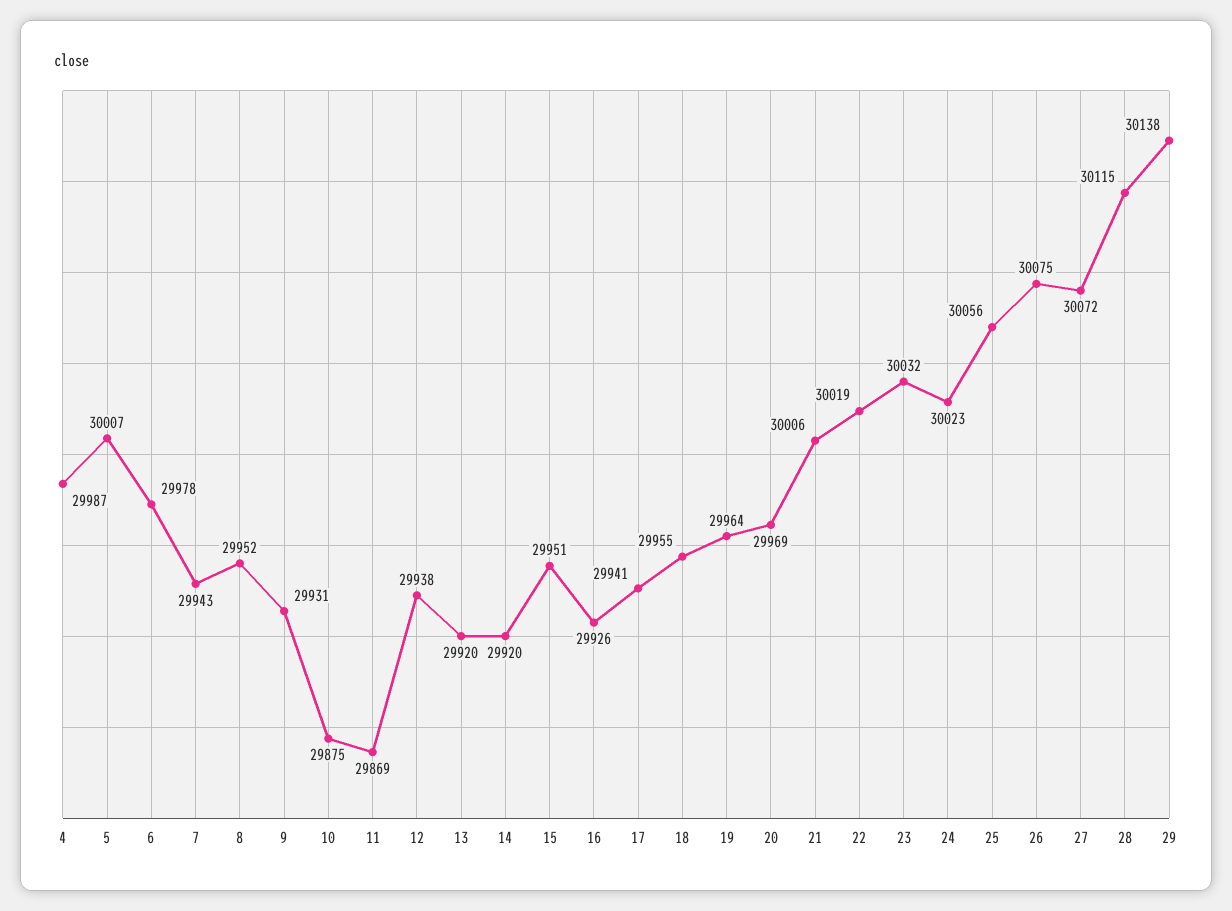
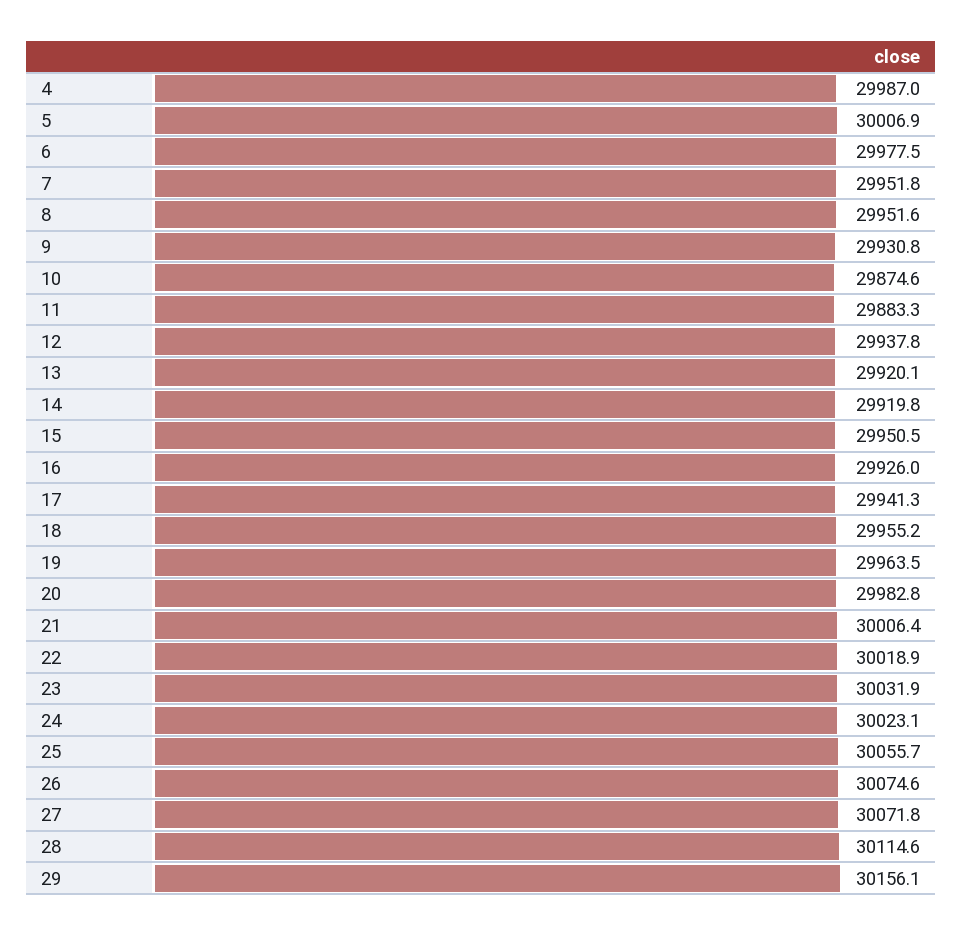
7: 29943 -> 29951.8
11: 29869 -> 29883.3
20: 29969 -> 29982.8
29: 30138 -> 30156.1

